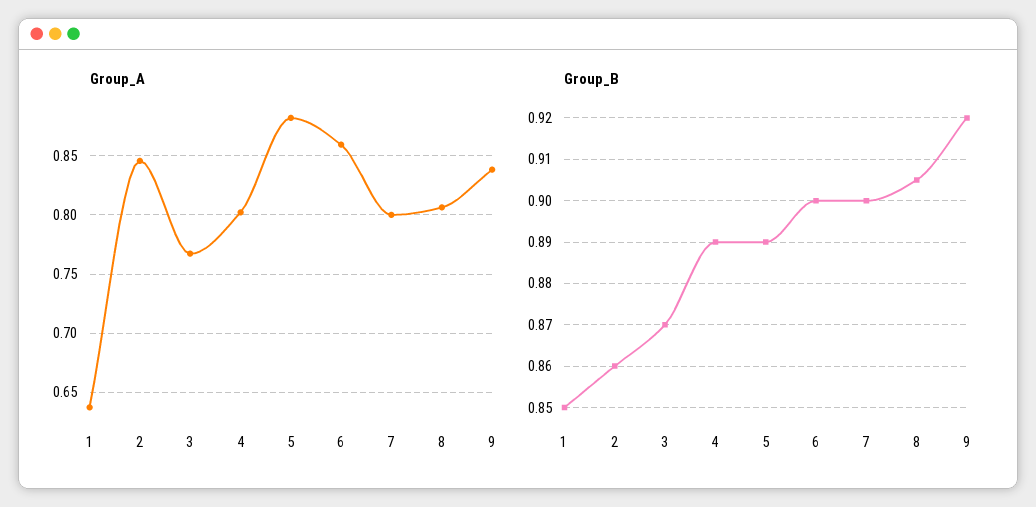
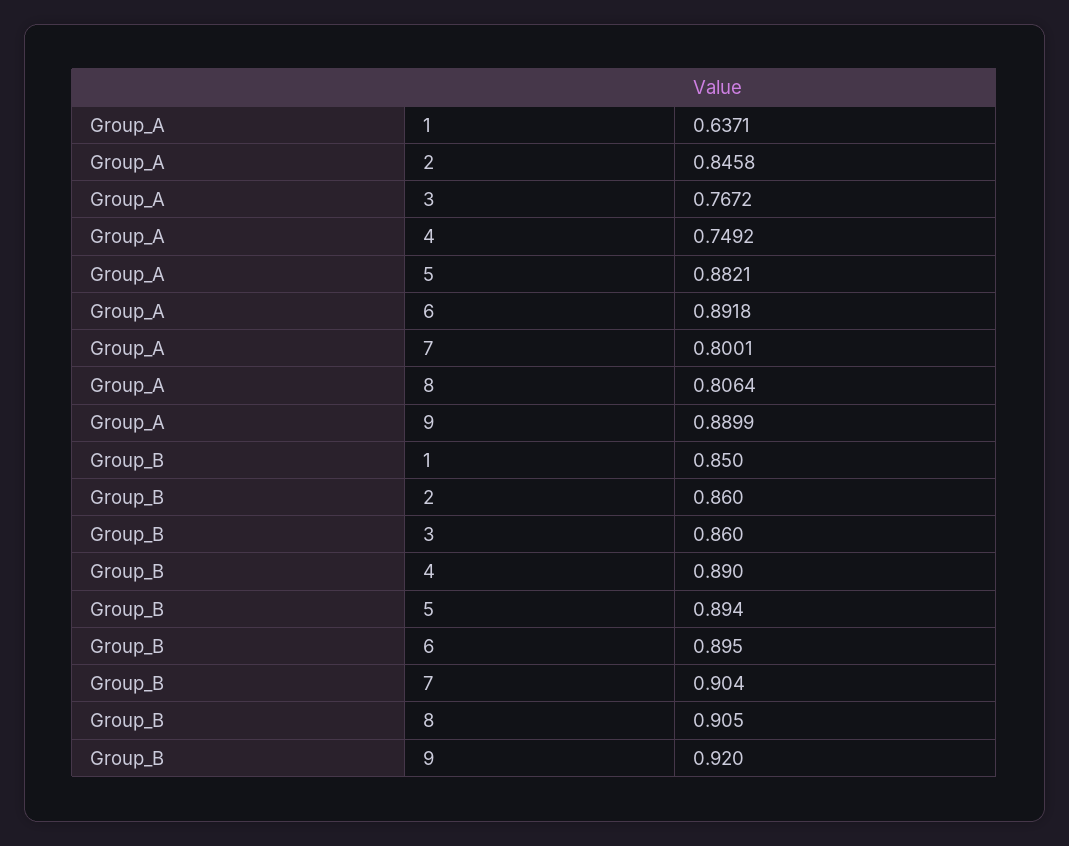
Group_A, 4: 0.8 -> 0.7492
Group_A, 6: 0.86 -> 0.8918
Group_A, 9: 0.84 -> 0.8899
Group_B, 3: 0.87 -> 0.86
Group_B, 5: 0.89 -> 0.894
Group_B, 6: 0.9 -> 0.895
Group_B, 7: 0.9 -> 0.904

